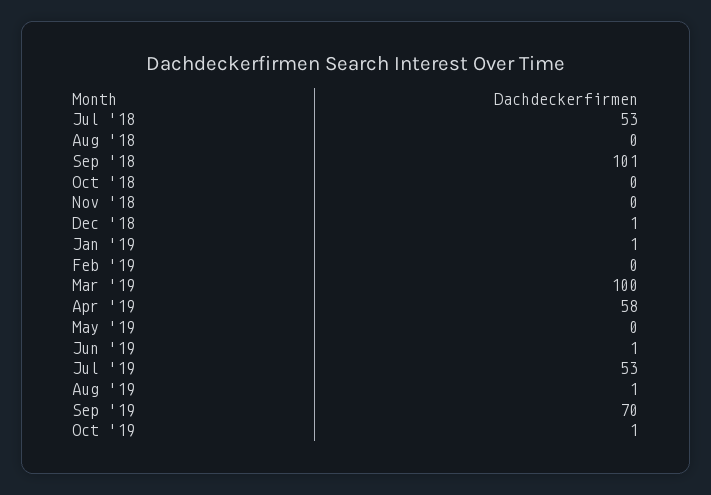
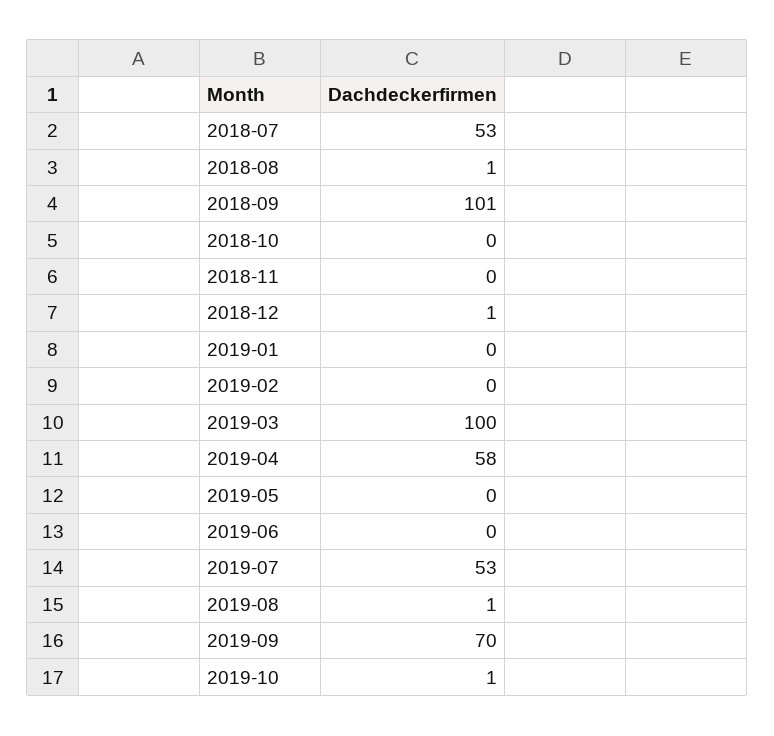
Aug '18: 0 -> 1
Jan '19: 1 -> 0
Jun '19: 1 -> 0

